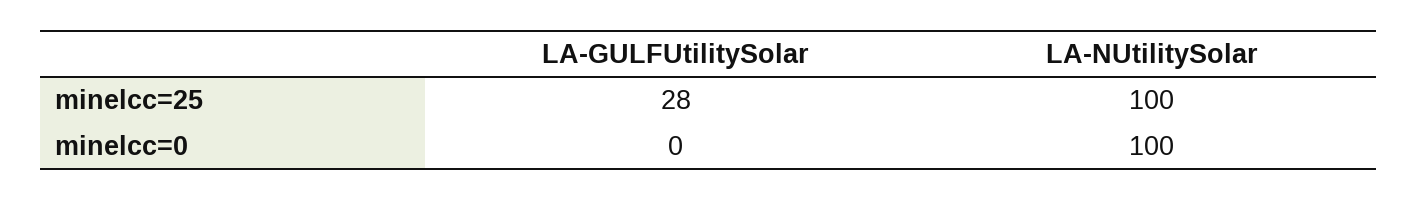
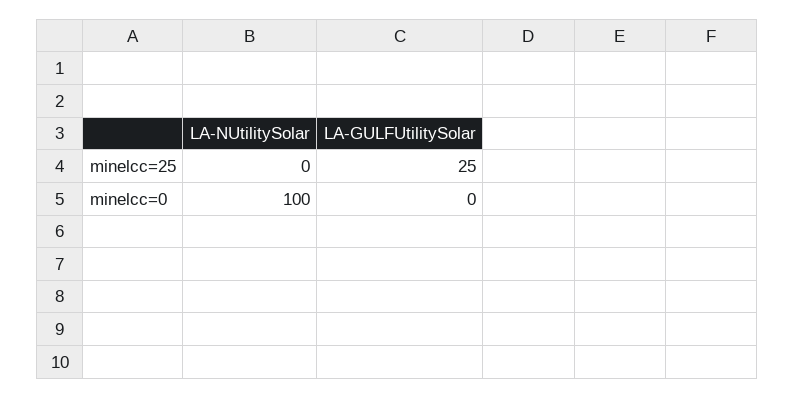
LA-GULFUtilitySolar, minelcc=25: 28 -> 25
LA-NUtilitySolar, minelcc=25: 100 -> 0

